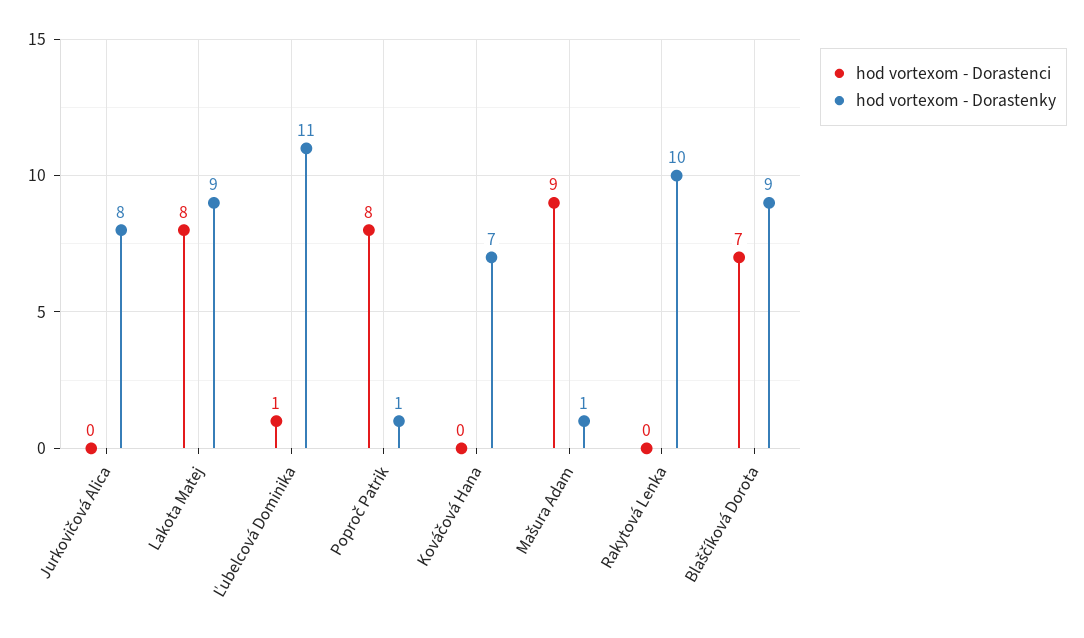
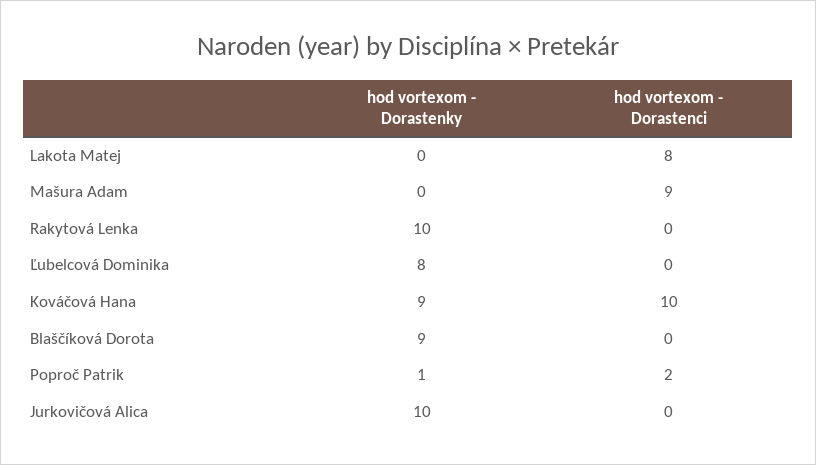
hod vortexom - Dorastenky, Jurkovičová Alica: 8 -> 10
hod vortexom - Dorastenky, Lakota Matej: 9 -> 0
hod vortexom - Dorastenci, Ľubelcová Dominika: 1 -> 0
hod vortexom - Dorastenky, Ľubelcová Dominika: 11 -> 8
hod vortexom - Dorastenci, Poproč Patrik: 8 -> 2
hod vortexom - Dorastenci, Kováčová Hana: 0 -> 10
hod vortexom - Dorastenky, Kováčová Hana: 7 -> 9
hod vortexom - Dorastenky, Mašura Adam: 1 -> 0
hod vortexom - Dorastenci, Blaščíková Dorota: 7 -> 0

